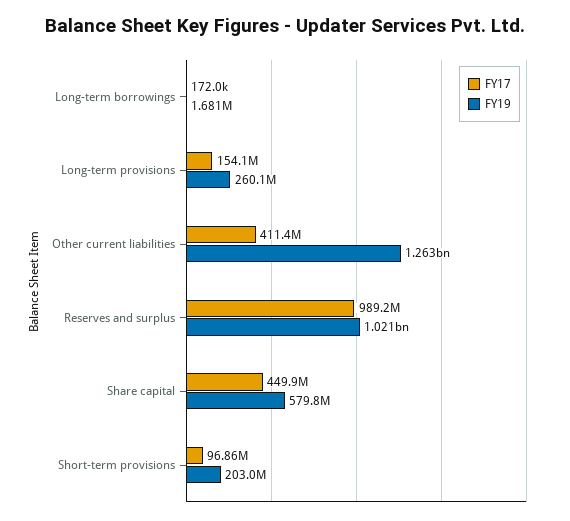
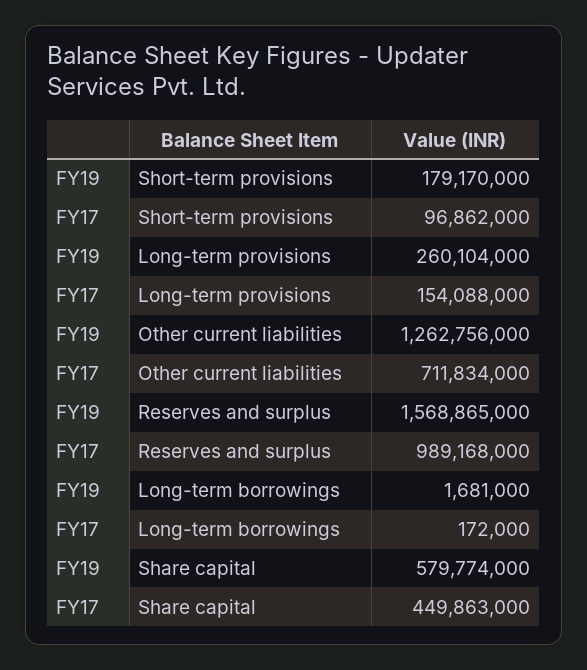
FY17, Other current liabilities: 411400000 -> 711834000
FY19, Reserves and surplus: 1021000000 -> 1568865000
FY19, Short-term provisions: 203000000 -> 179170000

